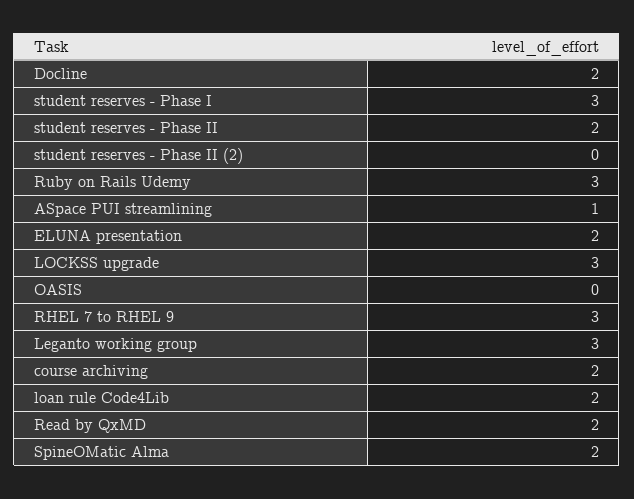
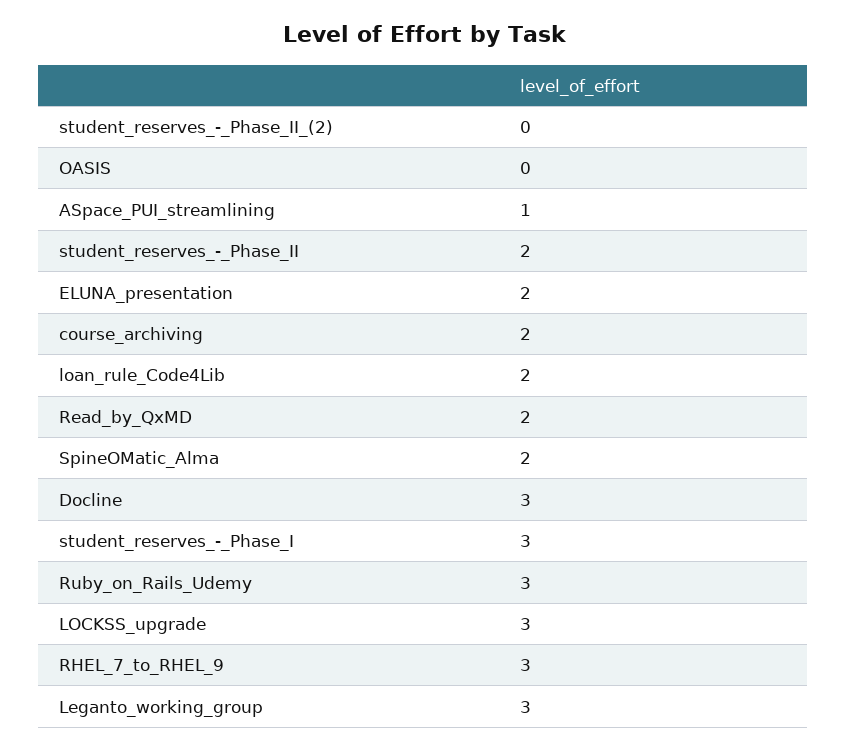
Docline: 2 -> 3

